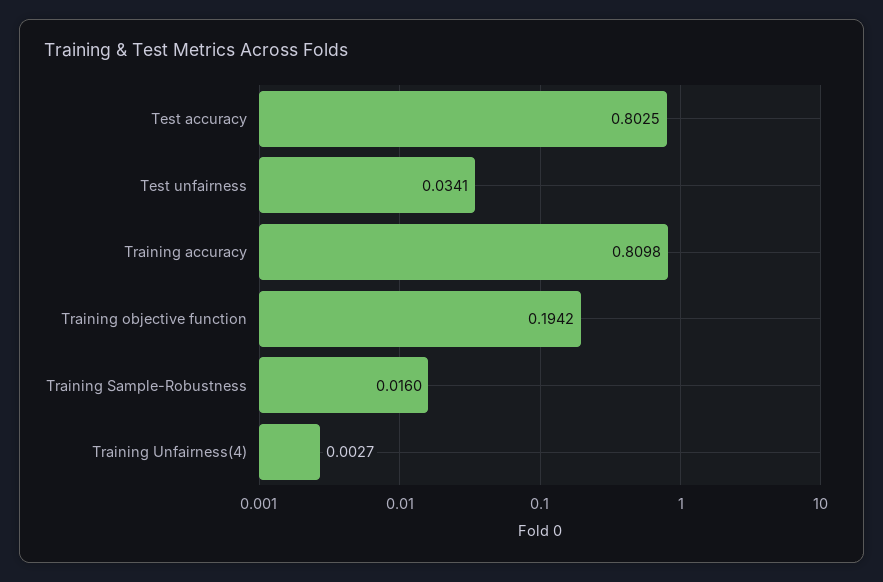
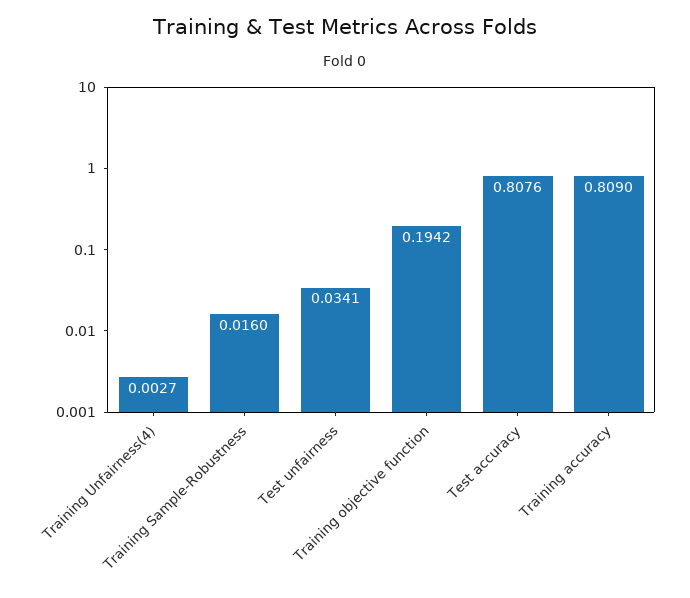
Test accuracy: 0.8025 -> 0.8076
Training accuracy: 0.8098 -> 0.809

